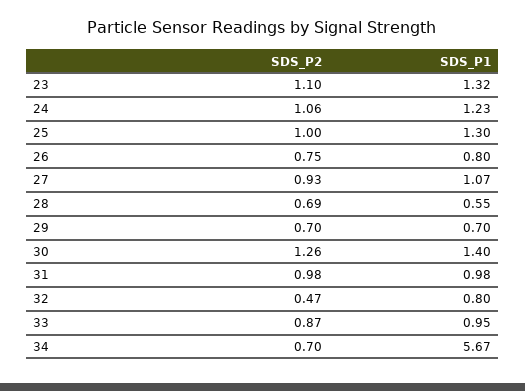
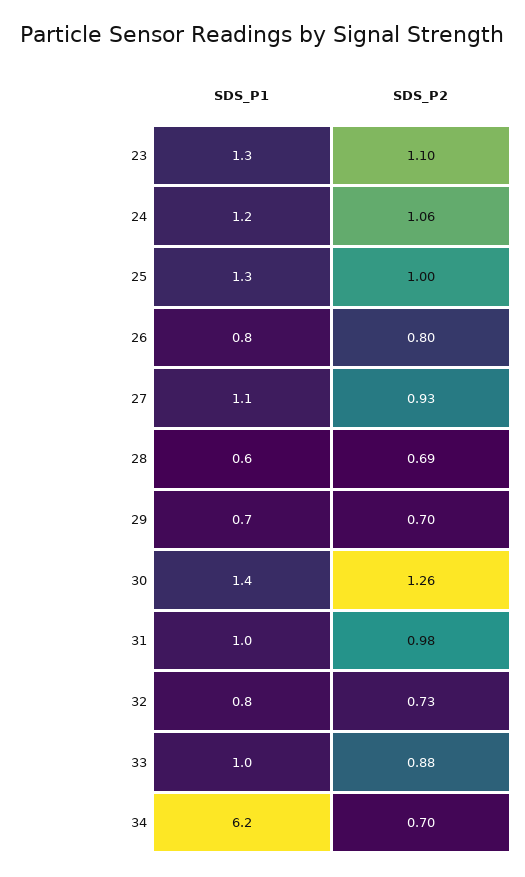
SDS_P2, 26: 0.75 -> 0.8
SDS_P2, 32: 0.47 -> 0.73
SDS_P2, 33: 0.87 -> 0.88
SDS_P1, 34: 5.67 -> 6.2

